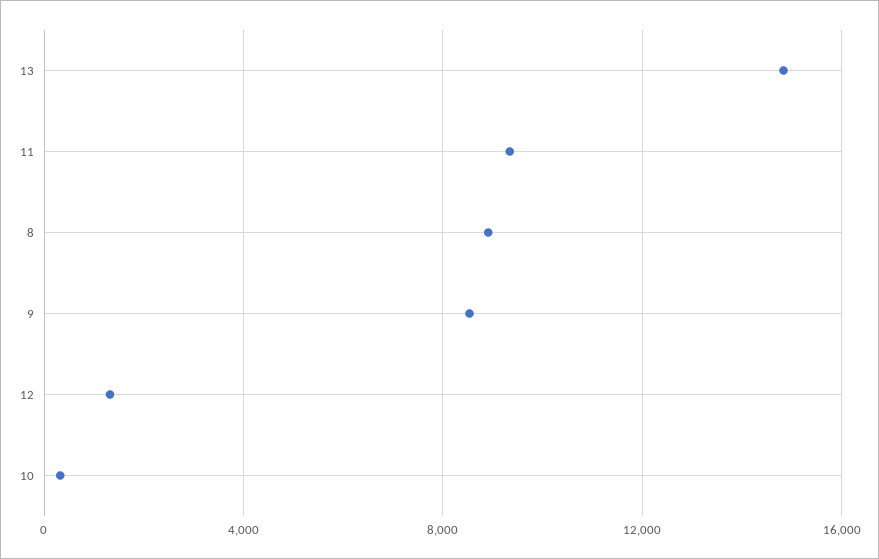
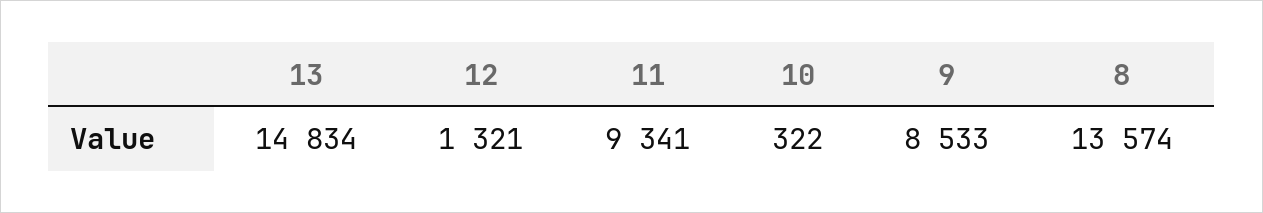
8: 9000 -> 13574

